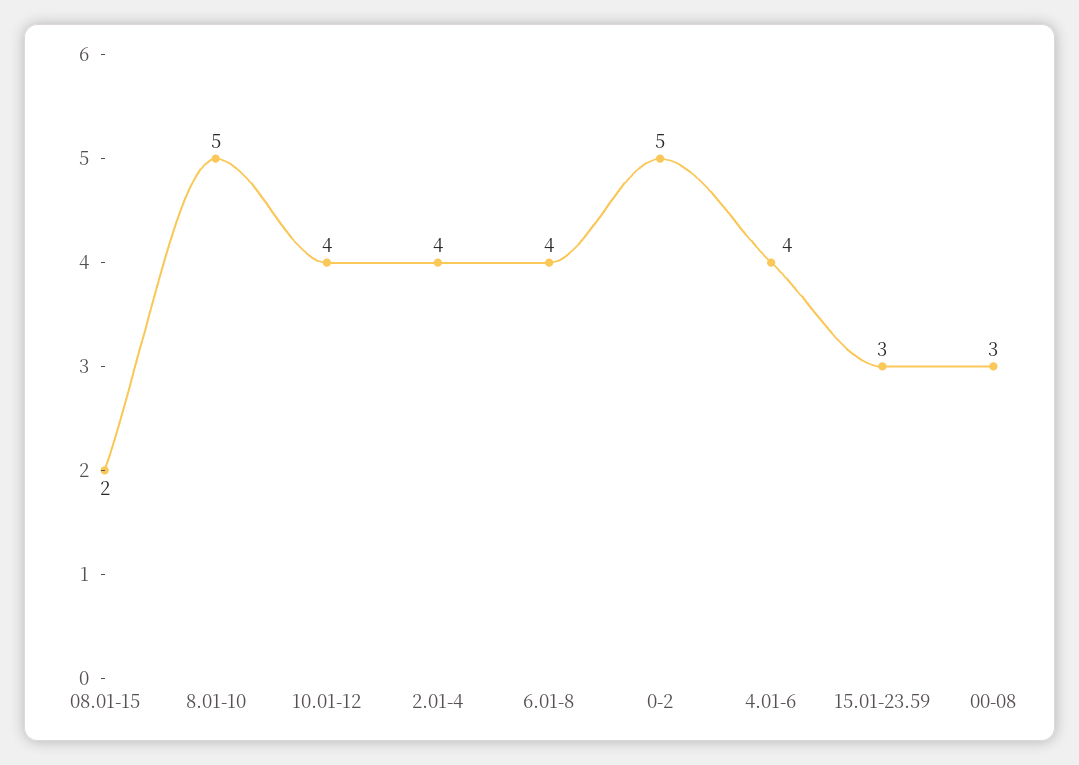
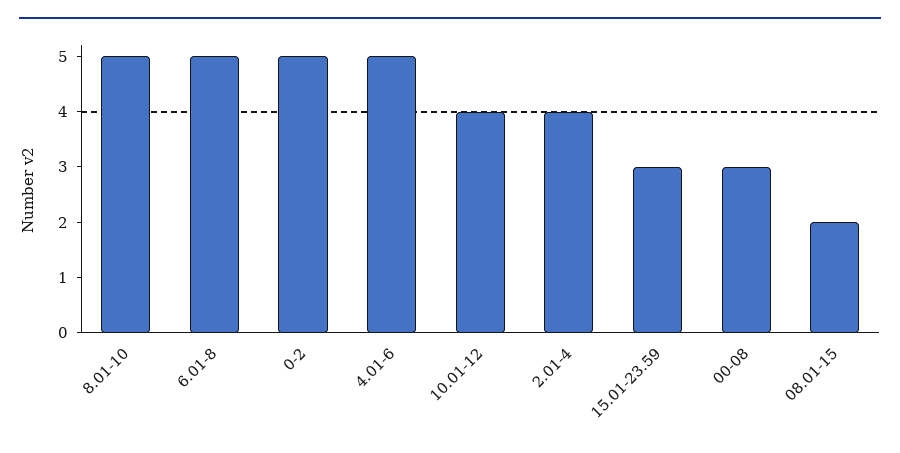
6.01-8: 4 -> 5
4.01-6: 4 -> 5

